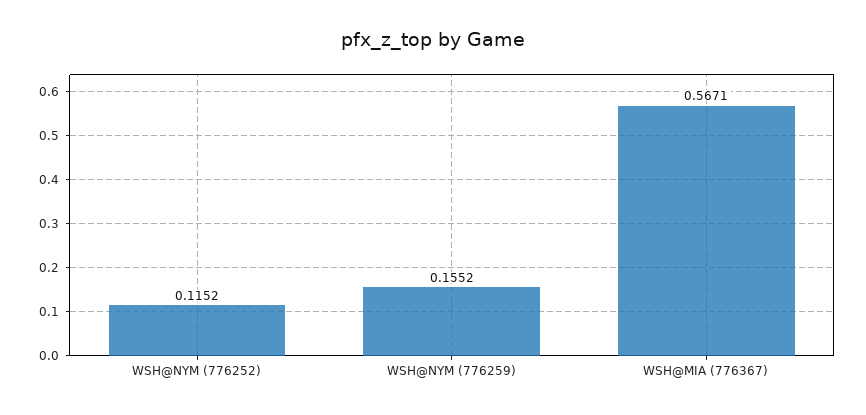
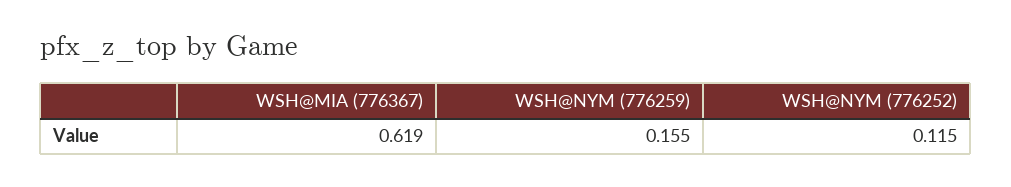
WSH@MIA (776367): 0.5671 -> 0.619

